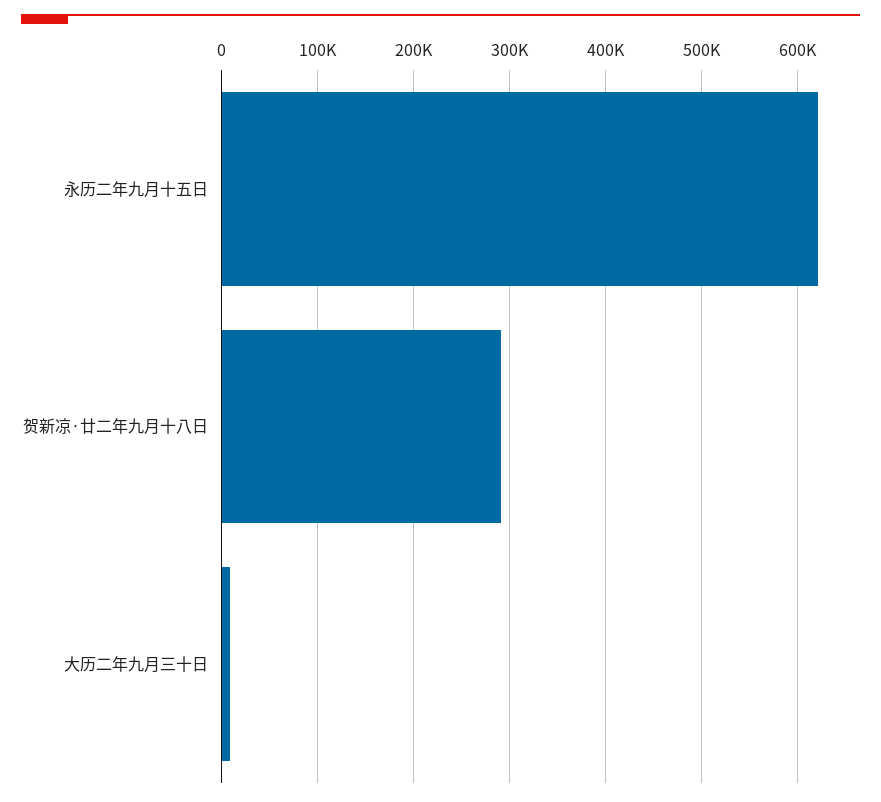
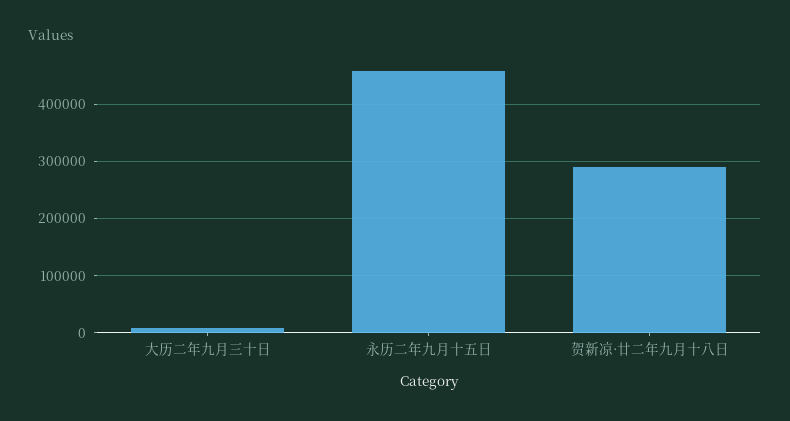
永历二年九月十五日: 620000 -> 460000

